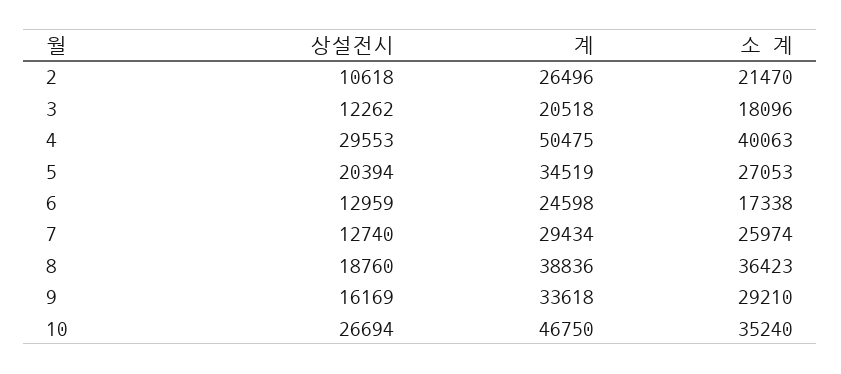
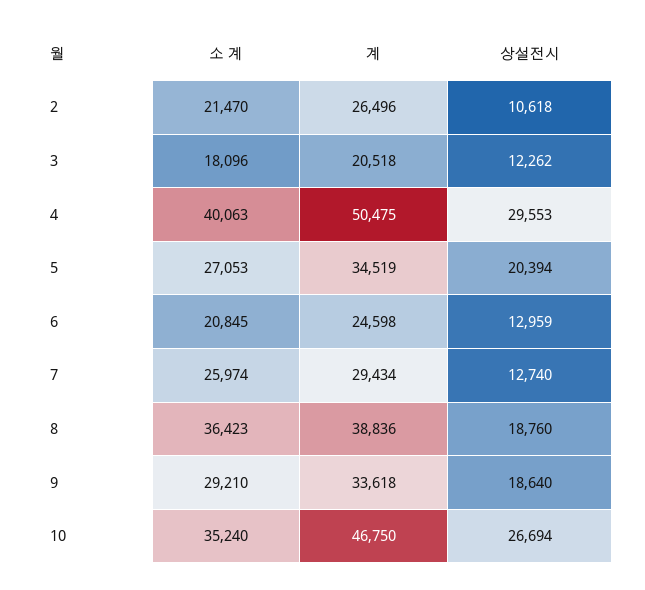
소 계, 6: 17338 -> 20845
상설전시, 9: 16169 -> 18640

